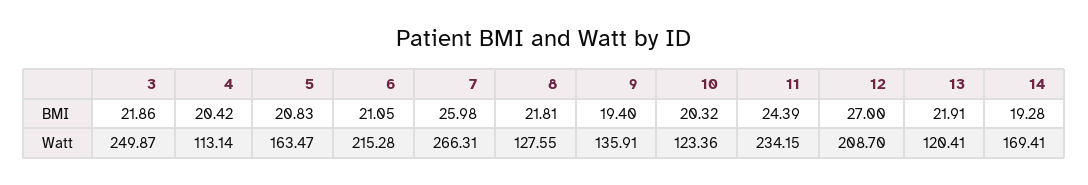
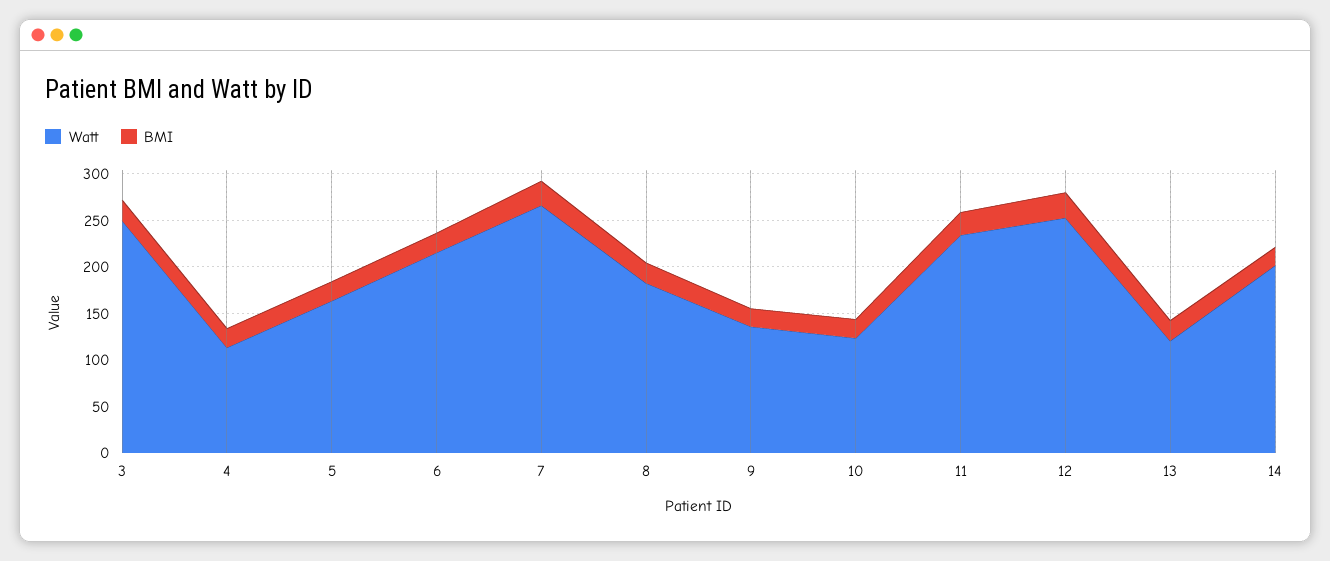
Watt, 8: 127.55 -> 180
Watt, 12: 208.7 -> 250
Watt, 14: 169.41 -> 200

